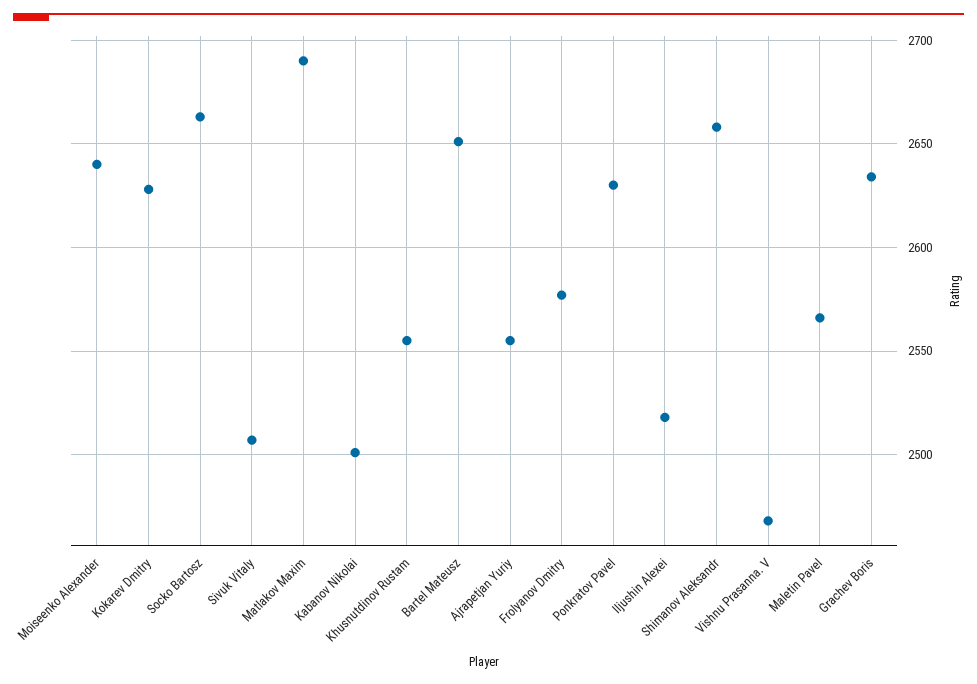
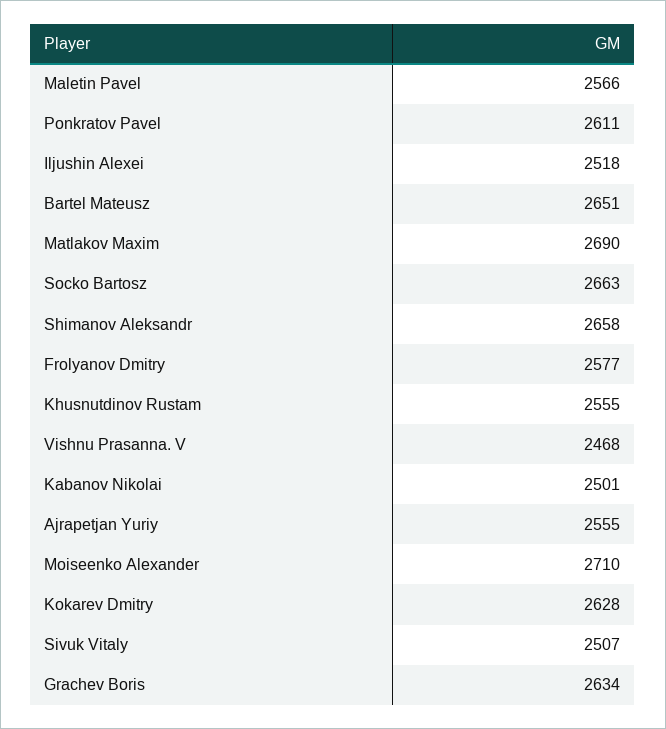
Moiseenko Alexander: 2640 -> 2710
Ponkratov Pavel: 2630 -> 2611

